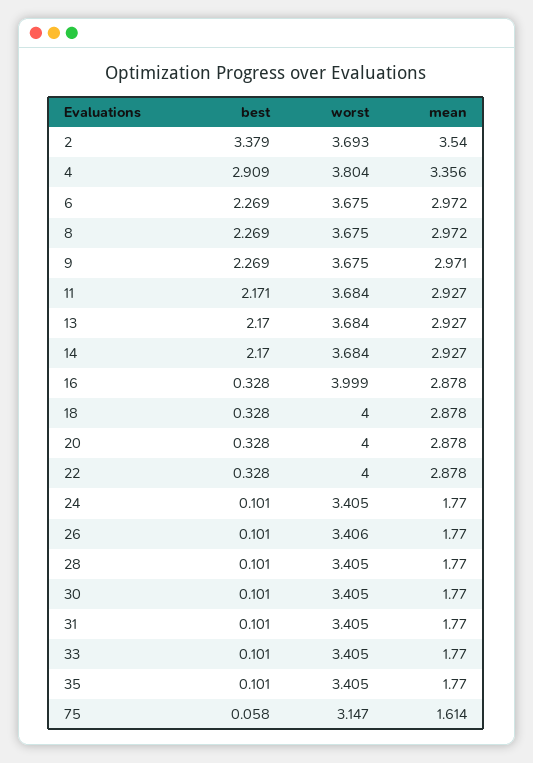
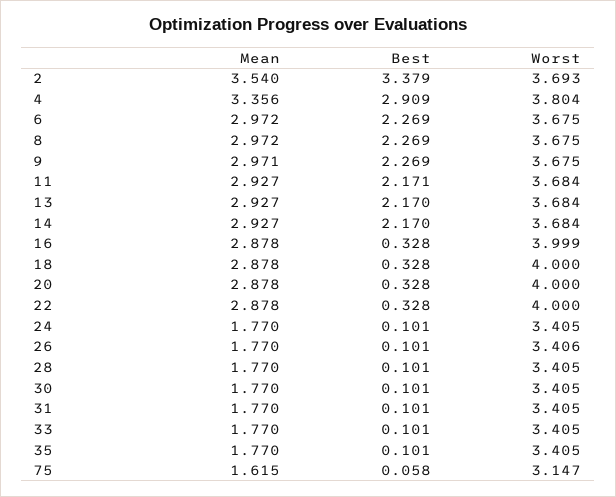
mean, 75: 1.614 -> 1.615

